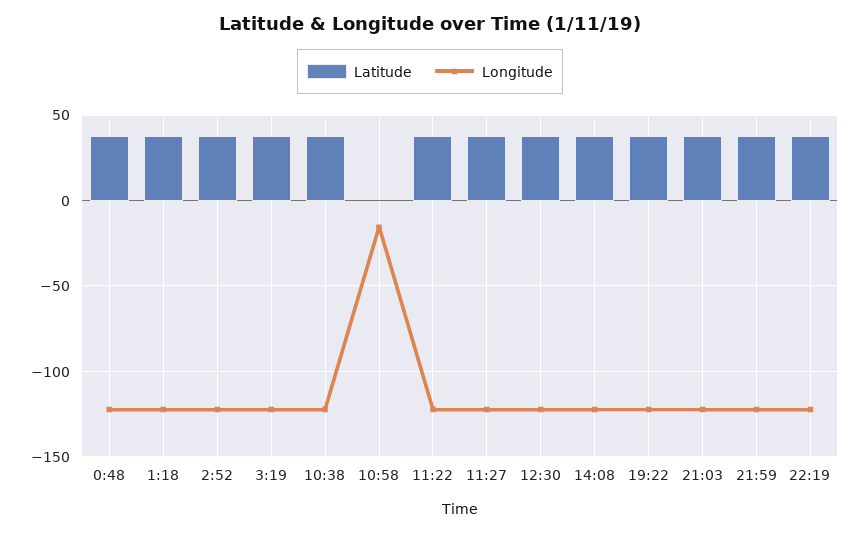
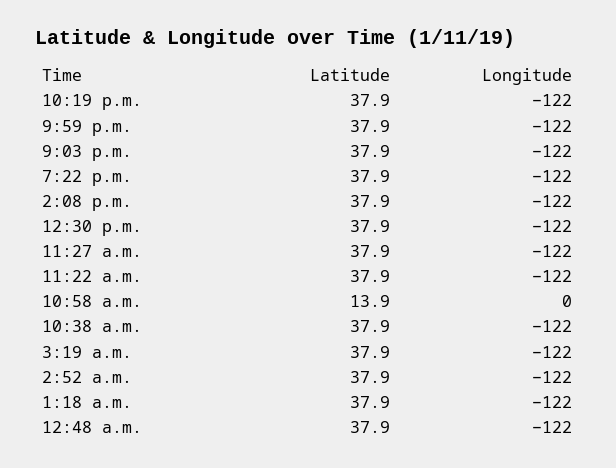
Latitude, 10:58: 0 -> 13.9
Longitude, 10:58: -15 -> 0

